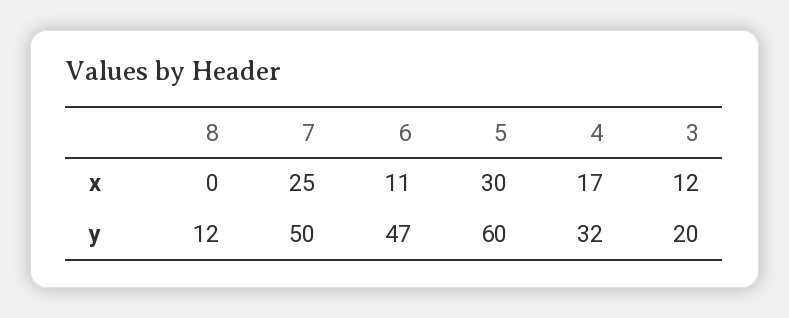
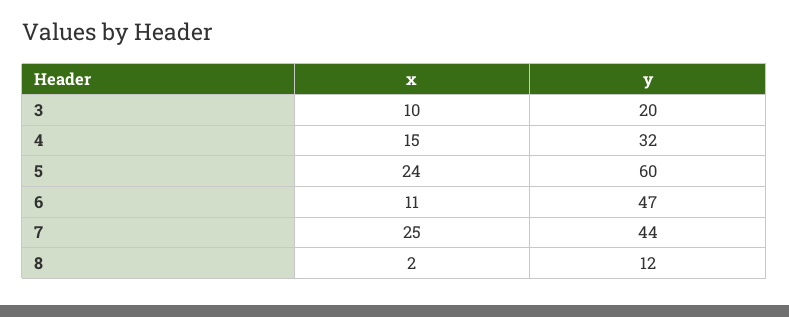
8, x: 0 -> 2
5, x: 30 -> 24
4, x: 17 -> 15
3, x: 12 -> 10
7, y: 50 -> 44

